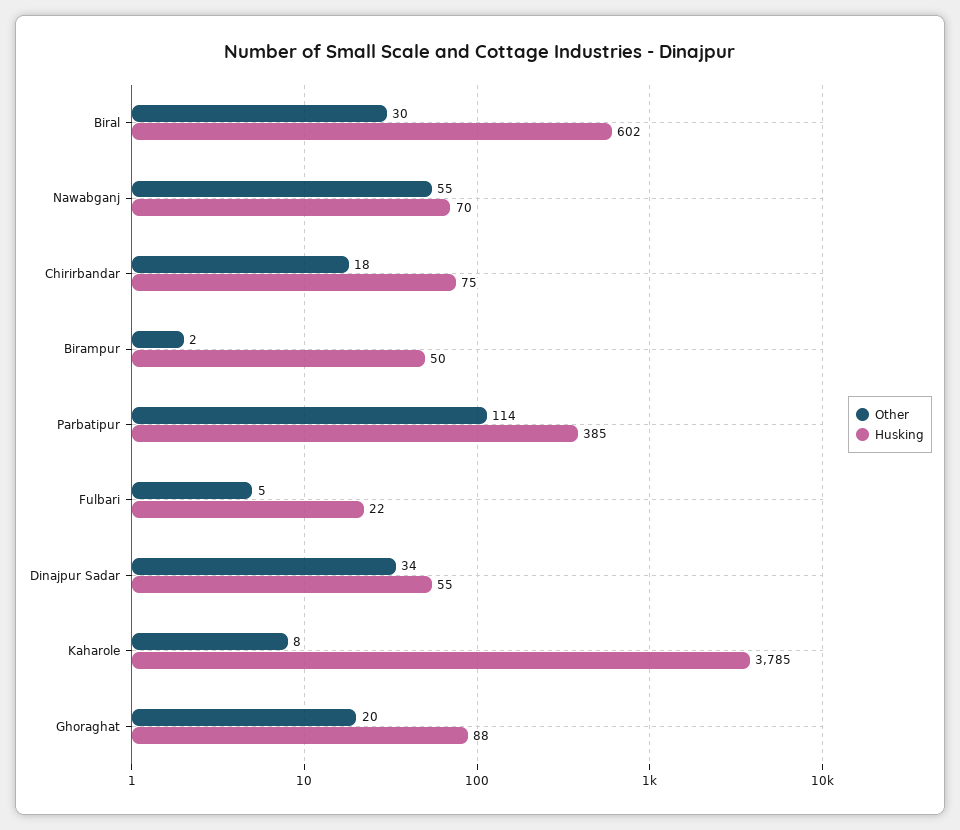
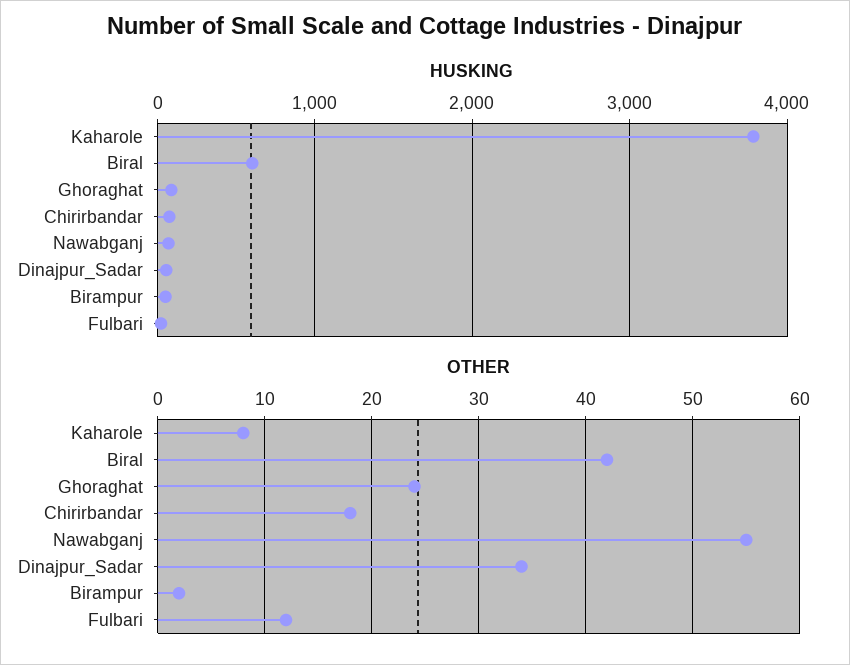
Other, Biral: 30 -> 42
Other, Parbatipur: 114 -> none
Husking, Parbatipur: 385 -> none
Other, Fulbari: 5 -> 12
Other, Ghoraghat: 20 -> 24

